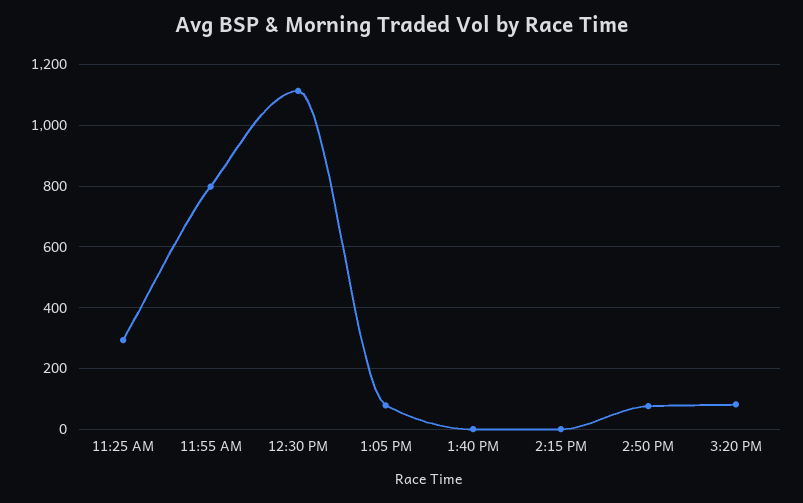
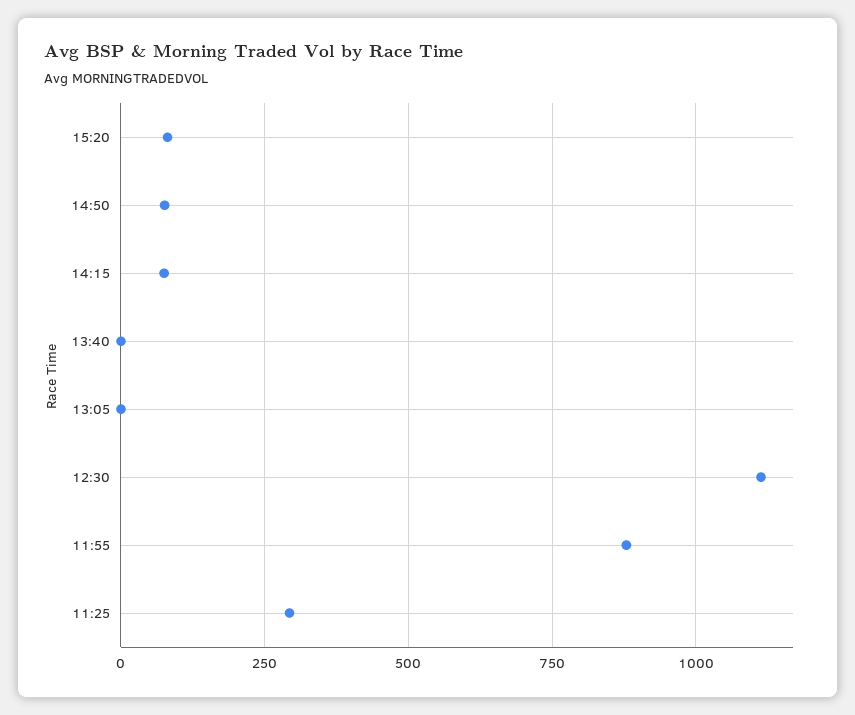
11:55 AM: 800 -> 875
1:05 PM: 80 -> 0
2:15 PM: 0 -> 75

